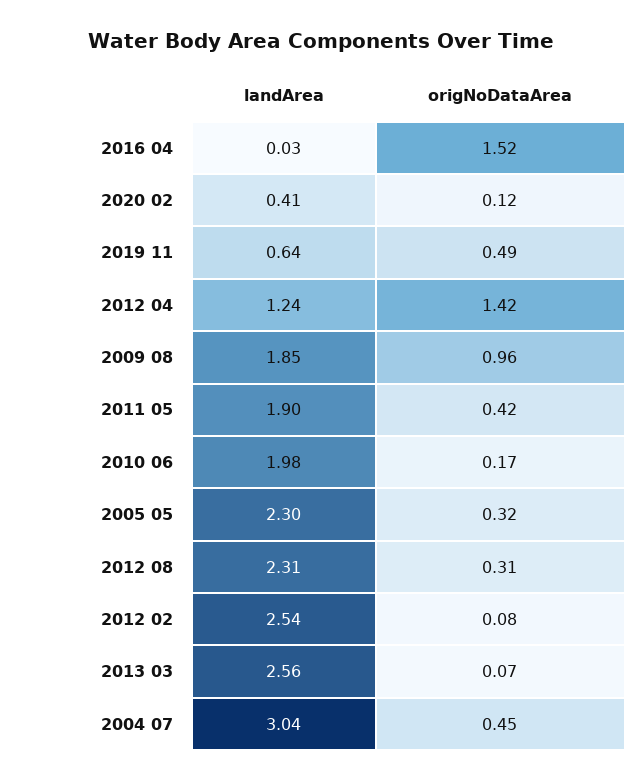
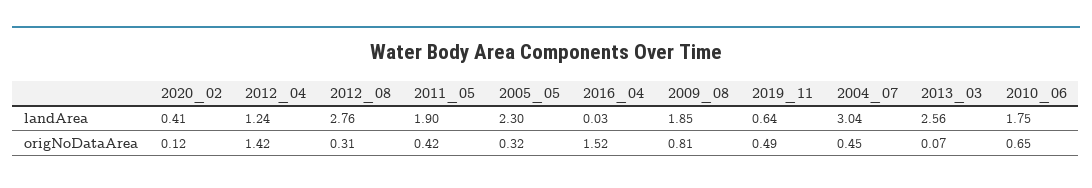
origNoDataArea, 2009 08: 0.96 -> 0.81
landArea, 2010 06: 1.98 -> 1.75
origNoDataArea, 2010 06: 0.17 -> 0.65
landArea, 2012 08: 2.31 -> 2.76
landArea, 2012 02: 2.54 -> none
origNoDataArea, 2012 02: 0.08 -> none

